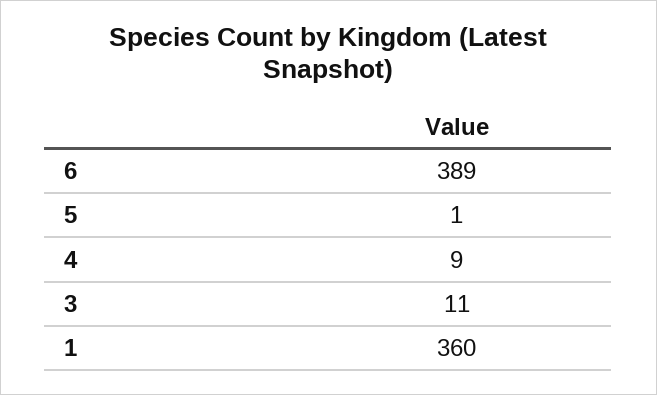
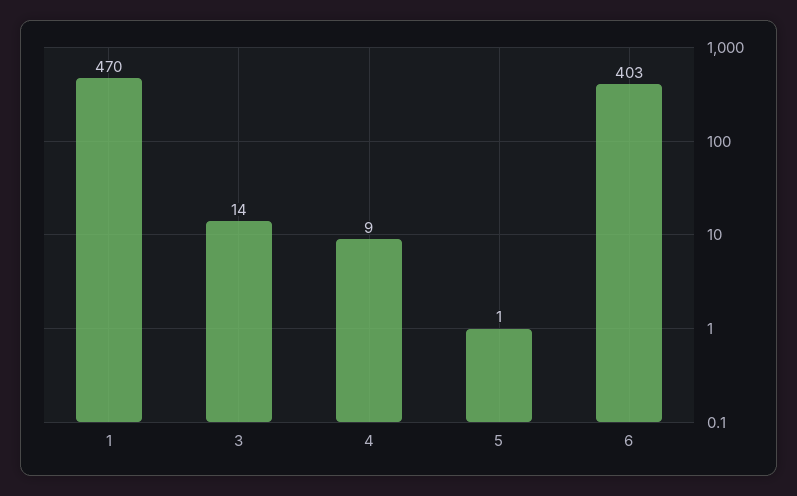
6: 389 -> 403
3: 11 -> 14
1: 360 -> 470

